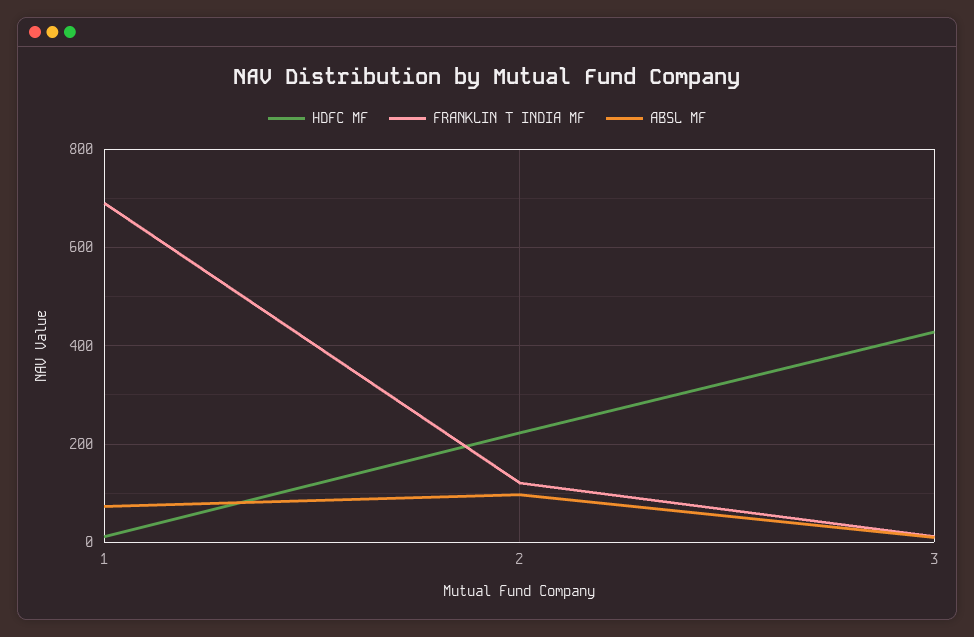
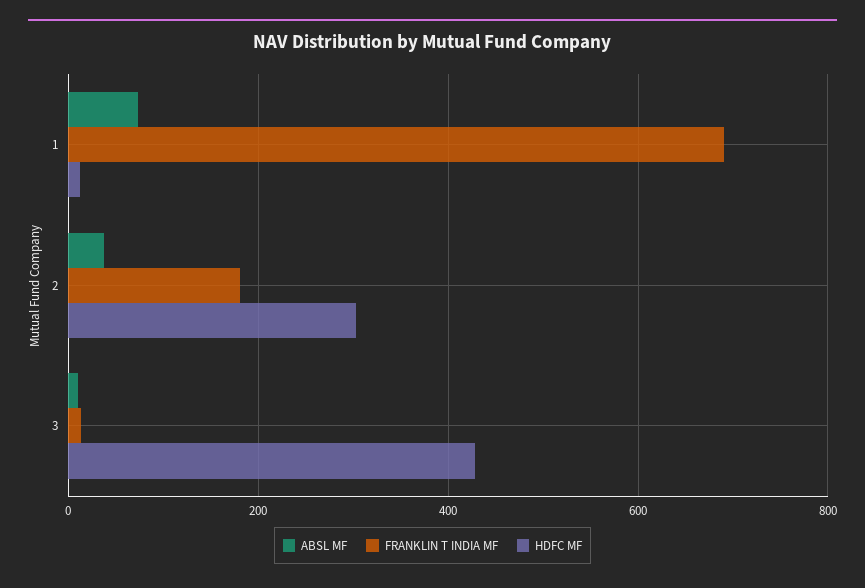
HDFC MF, 2: 220 -> 300
FRANKLIN T INDIA MF, 2: 120 -> 180
ABSL MF, 2: 100 -> 40

